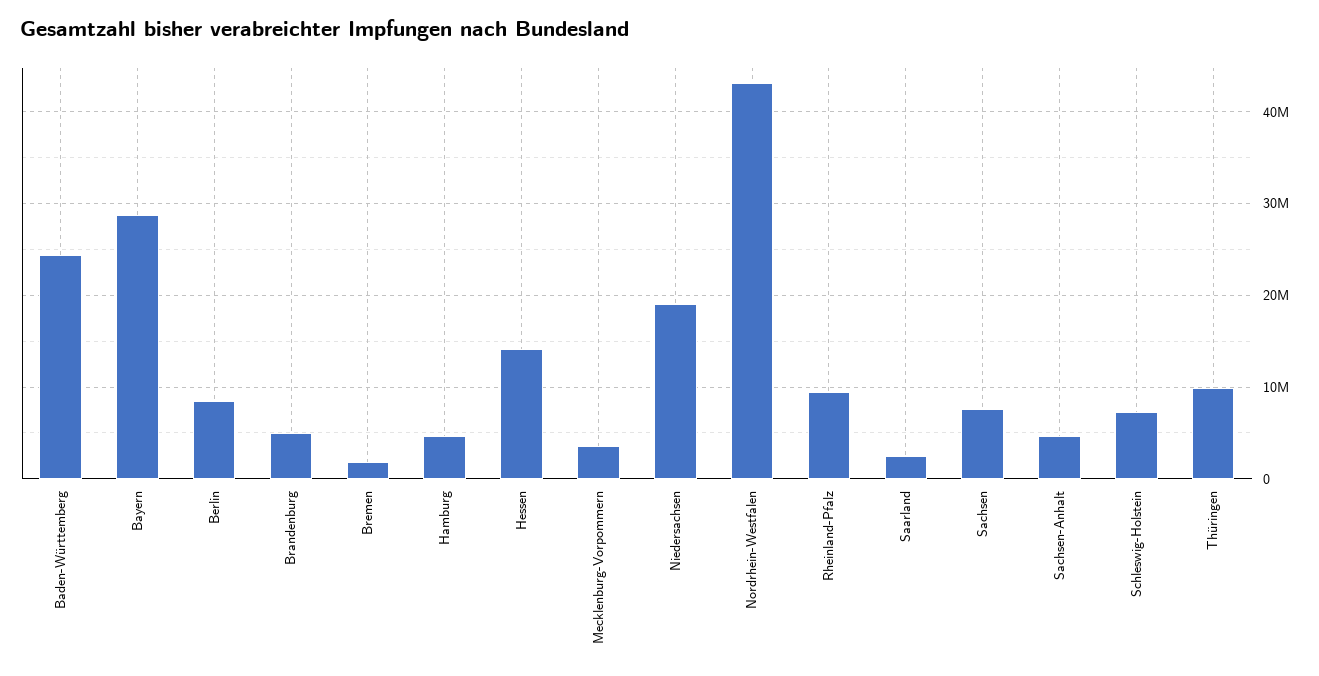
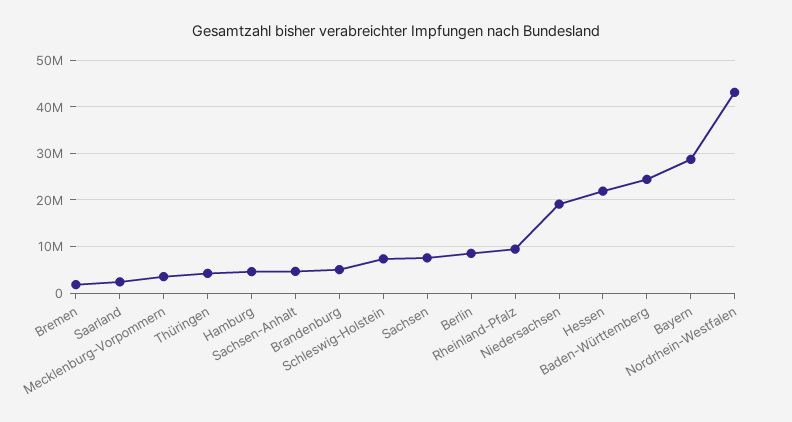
Hessen: 14000000 -> 22000000
Thüringen: 10000000 -> 4000000

